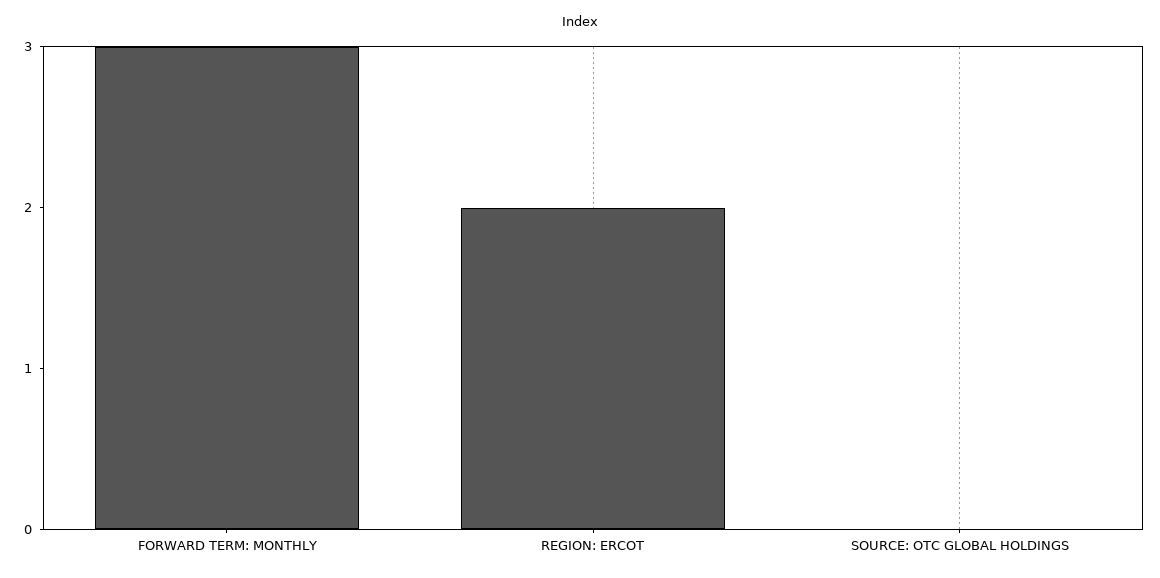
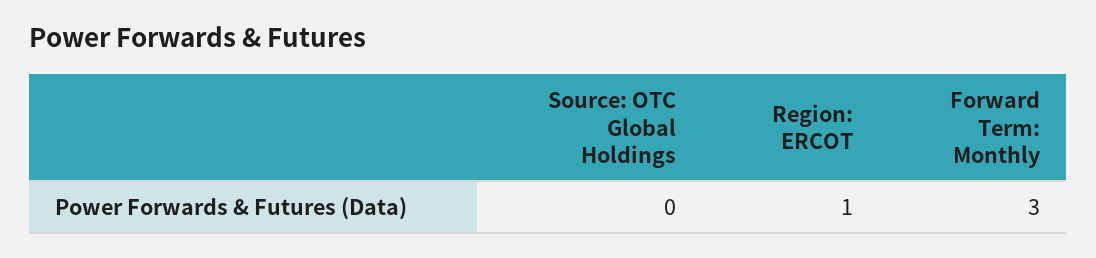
REGION: ERCOT: 2 -> 1

